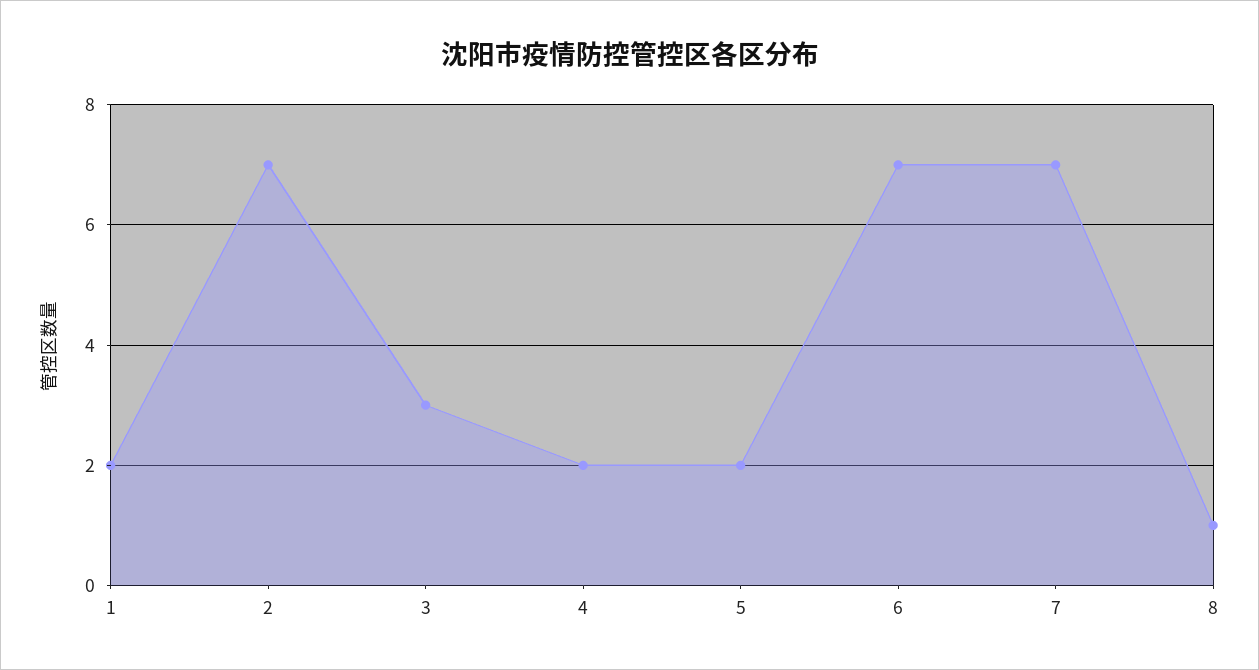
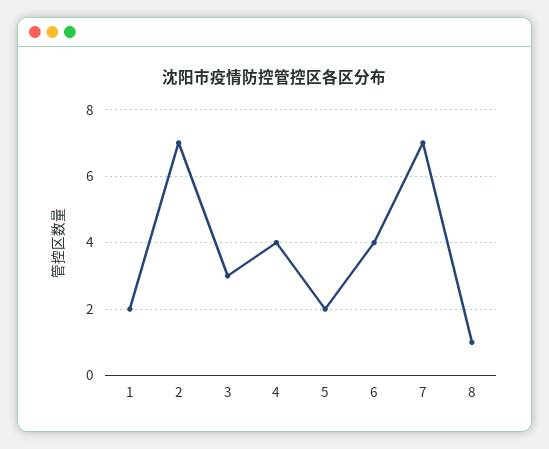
4: 2 -> 4
6: 7 -> 4

